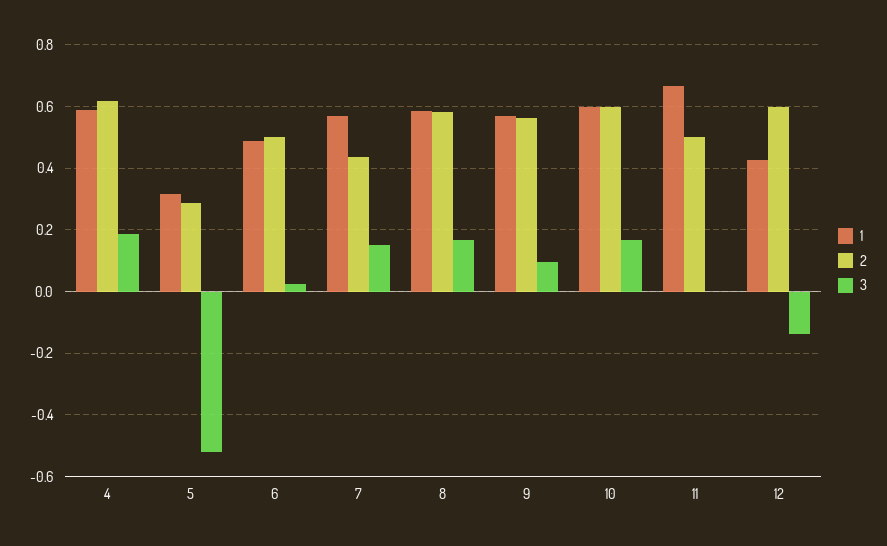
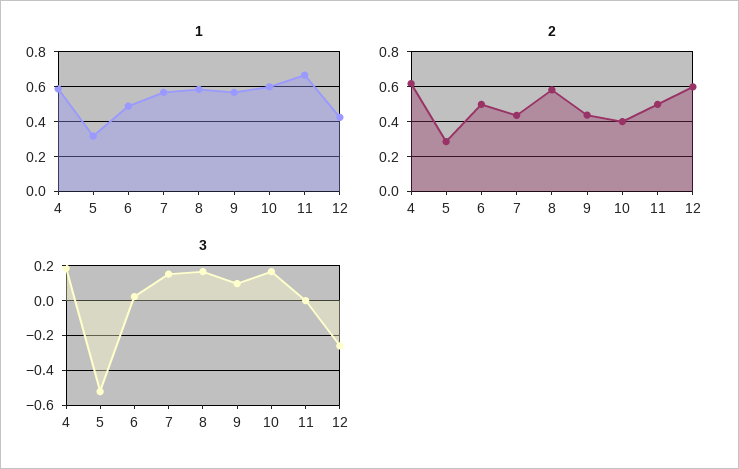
2, 9: 0.56 -> 0.45
2, 10: 0.6 -> 0.4
3, 12: -0.14 -> -0.25

